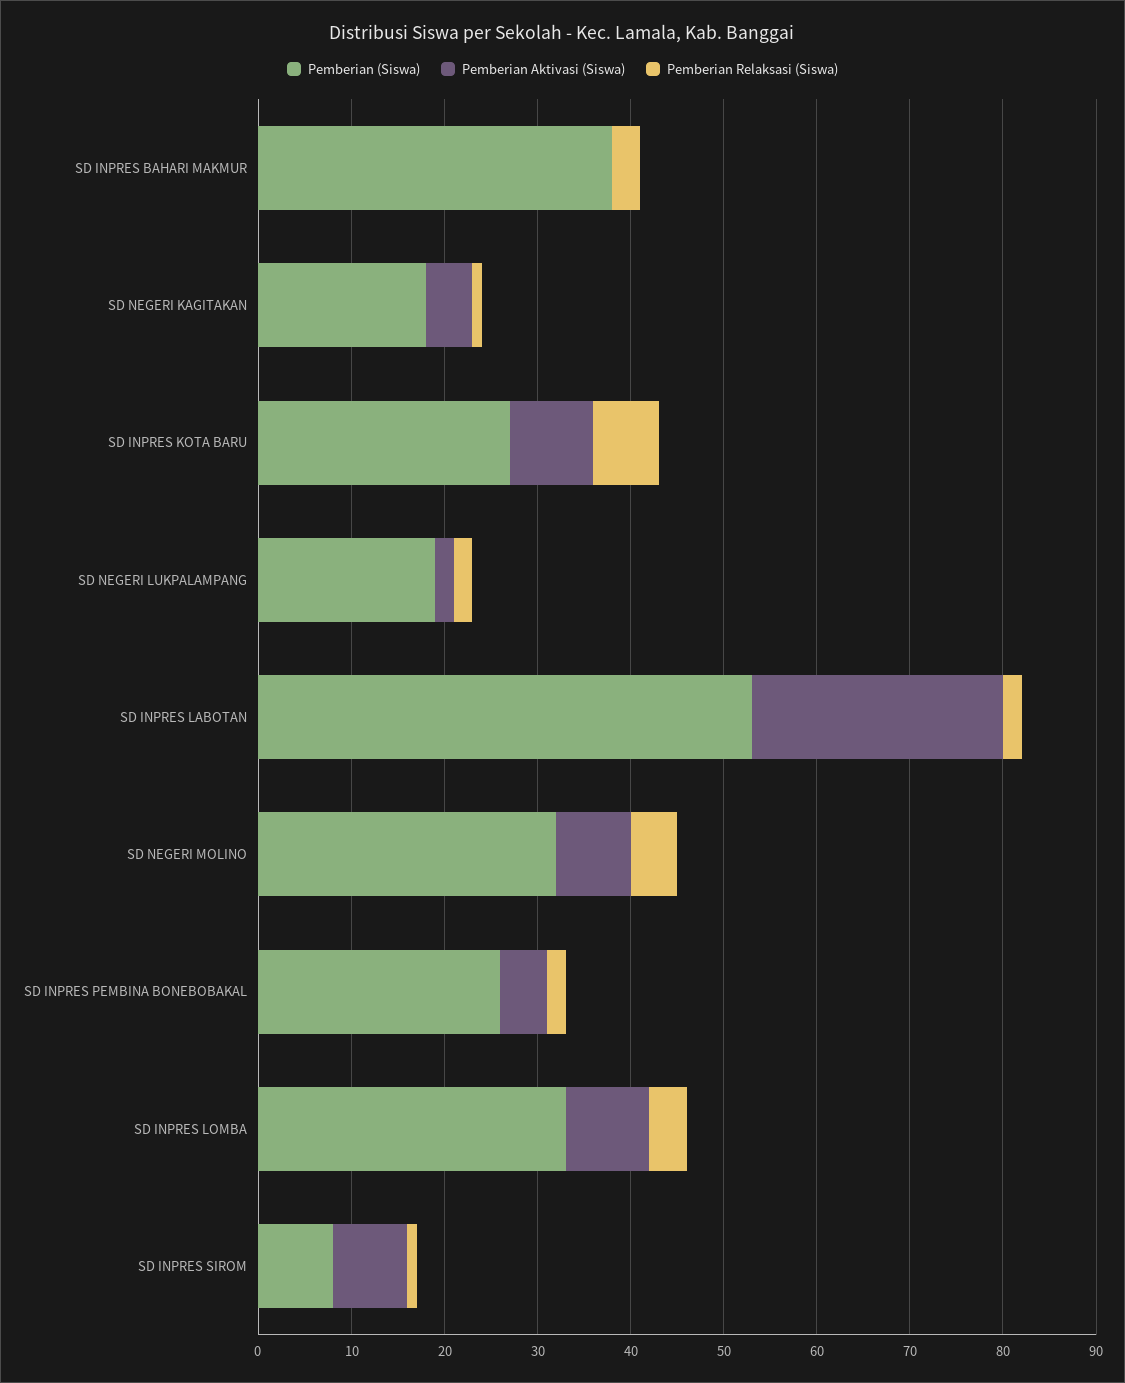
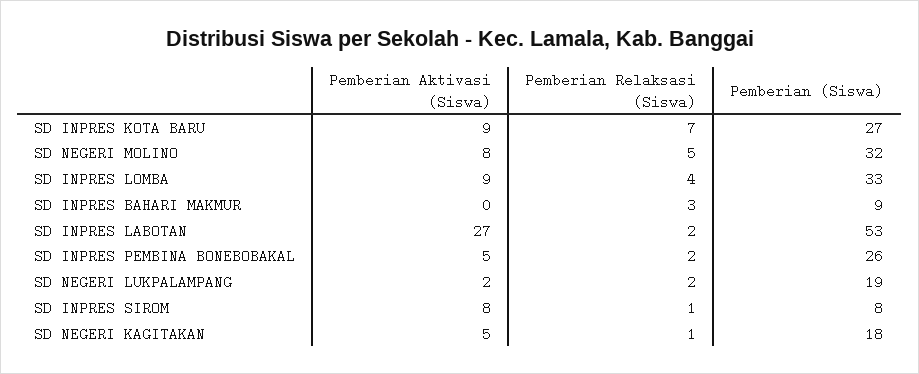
Pemberian (Siswa), SD INPRES BAHARI MAKMUR: 38 -> 9

